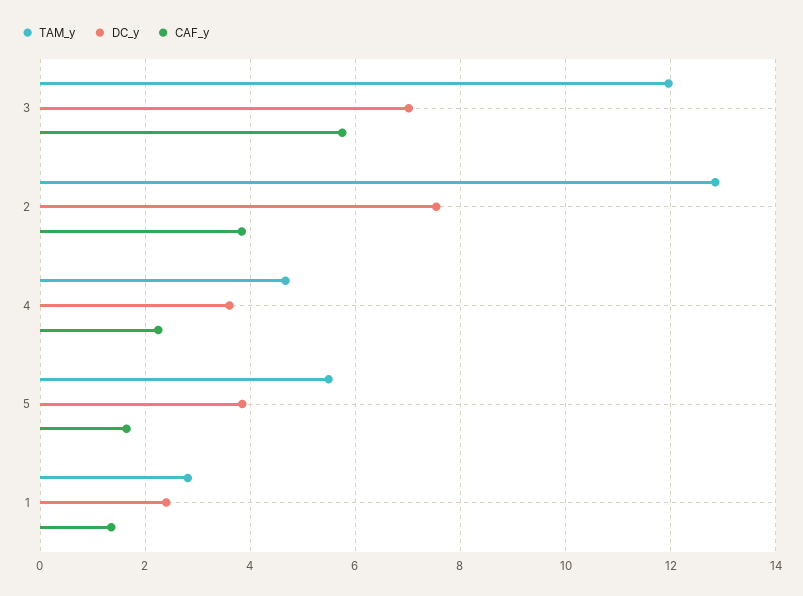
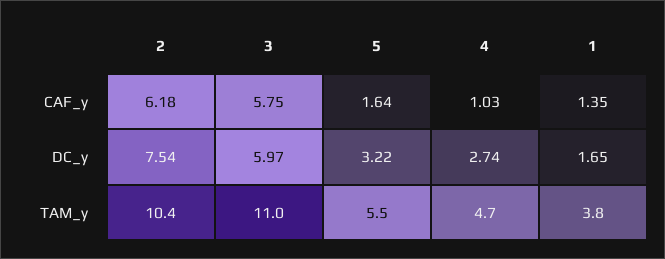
TAM_y, 3: 12 -> 11
DC_y, 3: 7 -> 5.97
TAM_y, 2: 12.8 -> 10.4
CAF_y, 2: 3.8 -> 6.18
DC_y, 4: 3.6 -> 2.74
CAF_y, 4: 2.2 -> 1.03
DC_y, 5: 3.8 -> 3.22
TAM_y, 1: 2.8 -> 3.8
DC_y, 1: 2.4 -> 1.65

